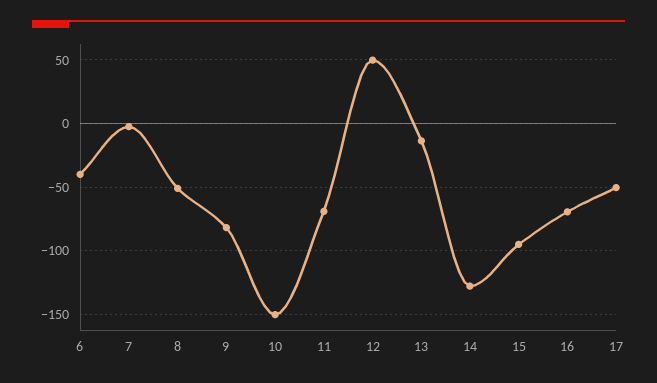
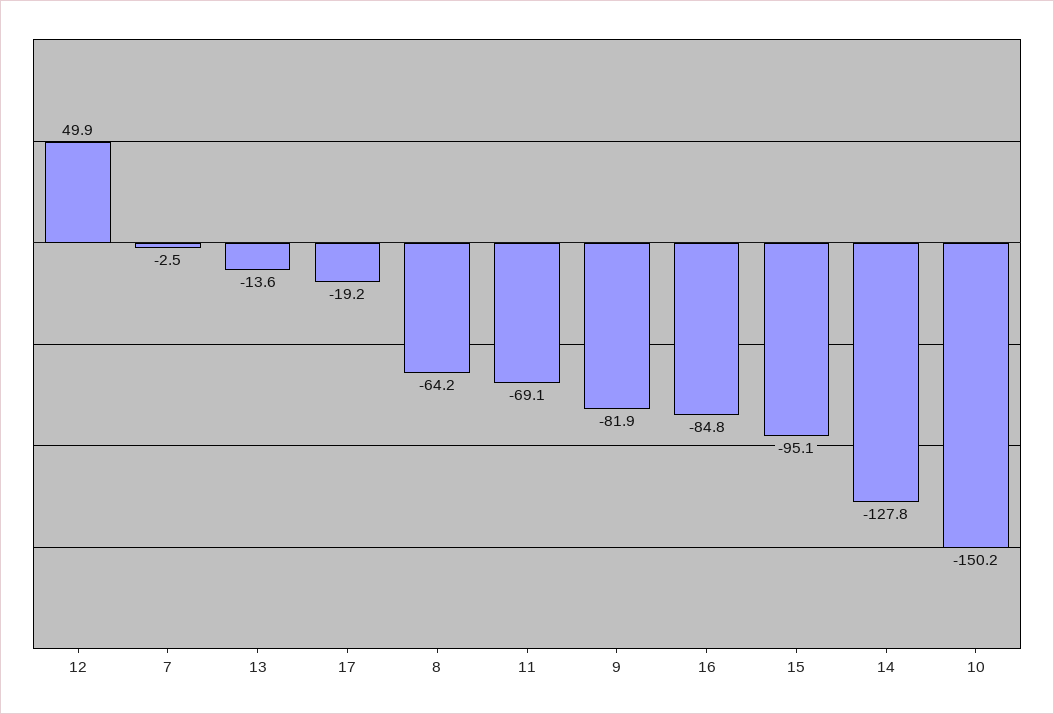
6: -40 -> none
8: -50 -> -64.2
16: -70 -> -84.8
17: -50 -> -19.2

